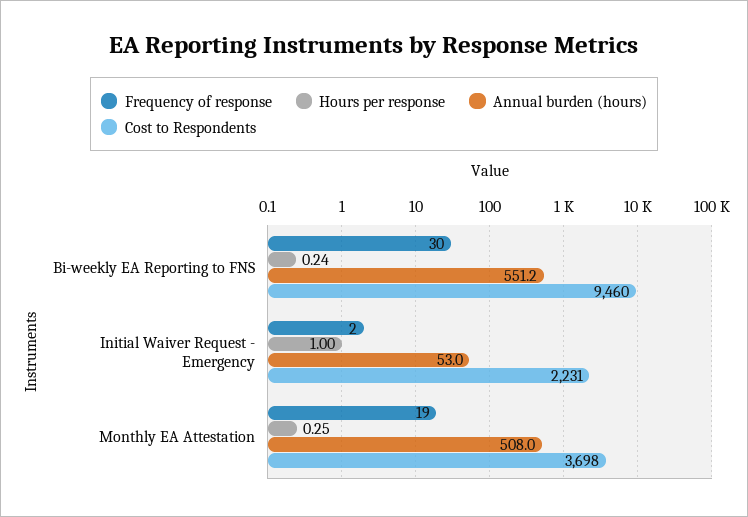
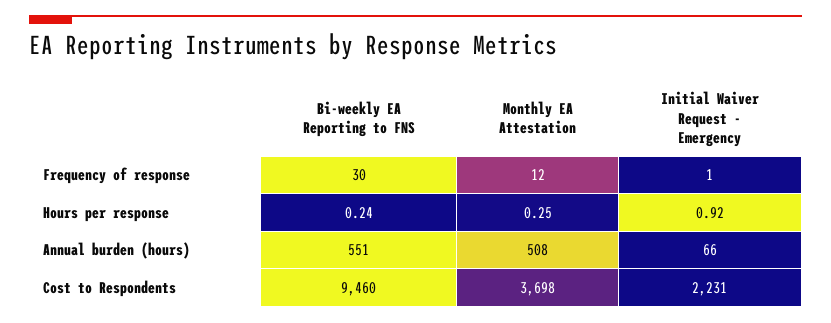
Frequency of response, Initial Waiver Request - Emergency: 2 -> 1
Hours per response, Initial Waiver Request - Emergency: 1 -> 0.92
Annual burden (hours), Initial Waiver Request - Emergency: 53 -> 66
Frequency of response, Monthly EA Attestation: 19 -> 12

